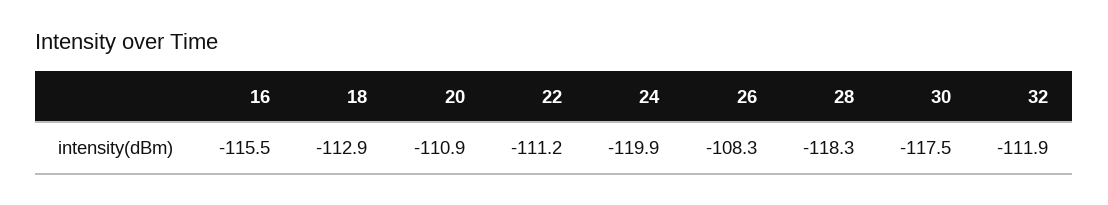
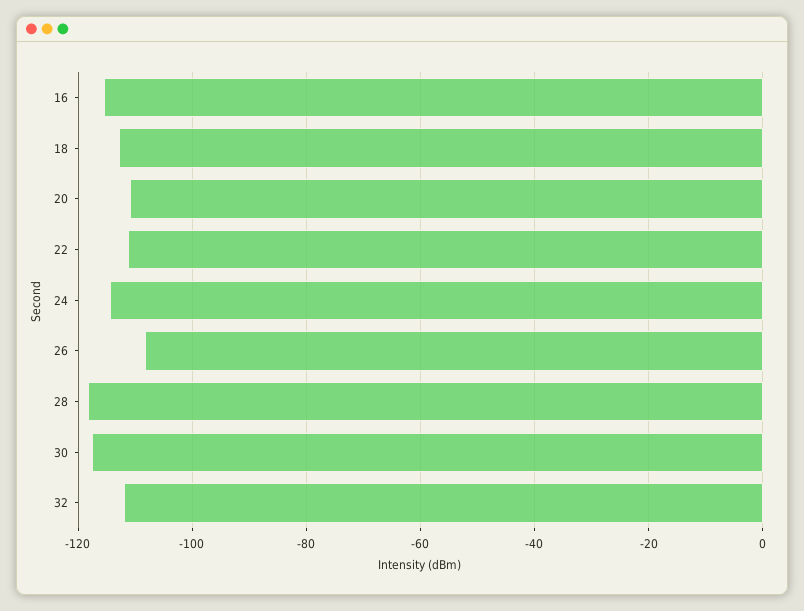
24: -119.9 -> -114

